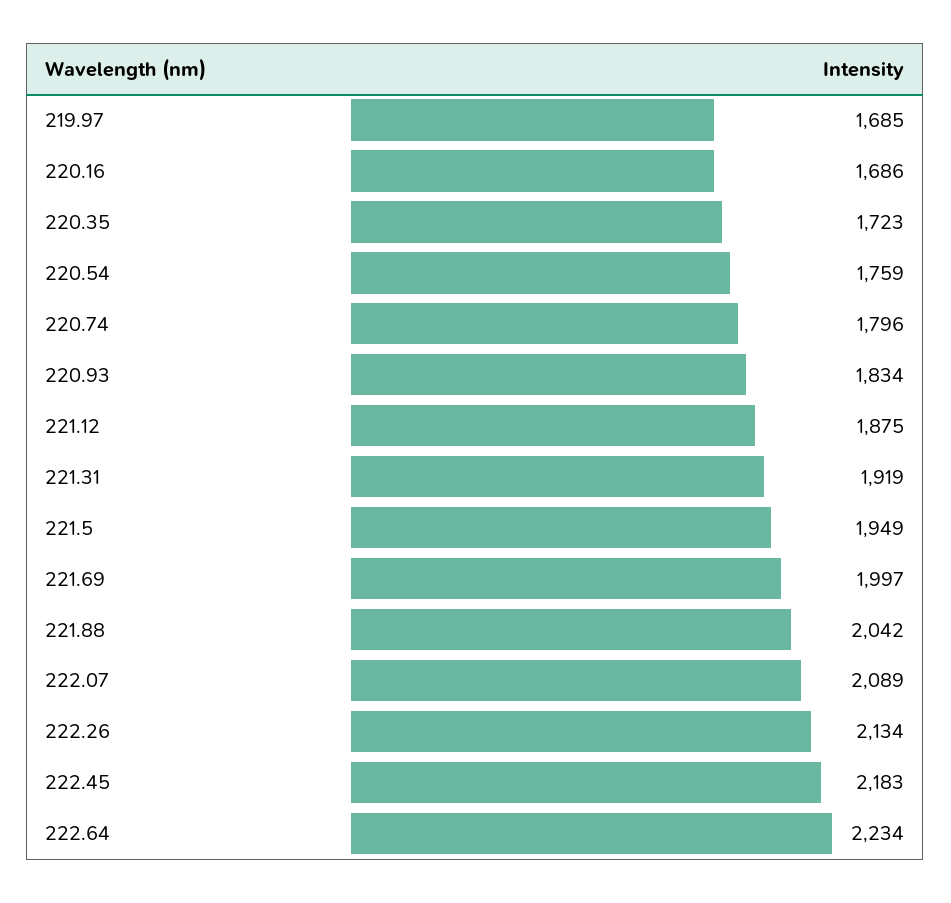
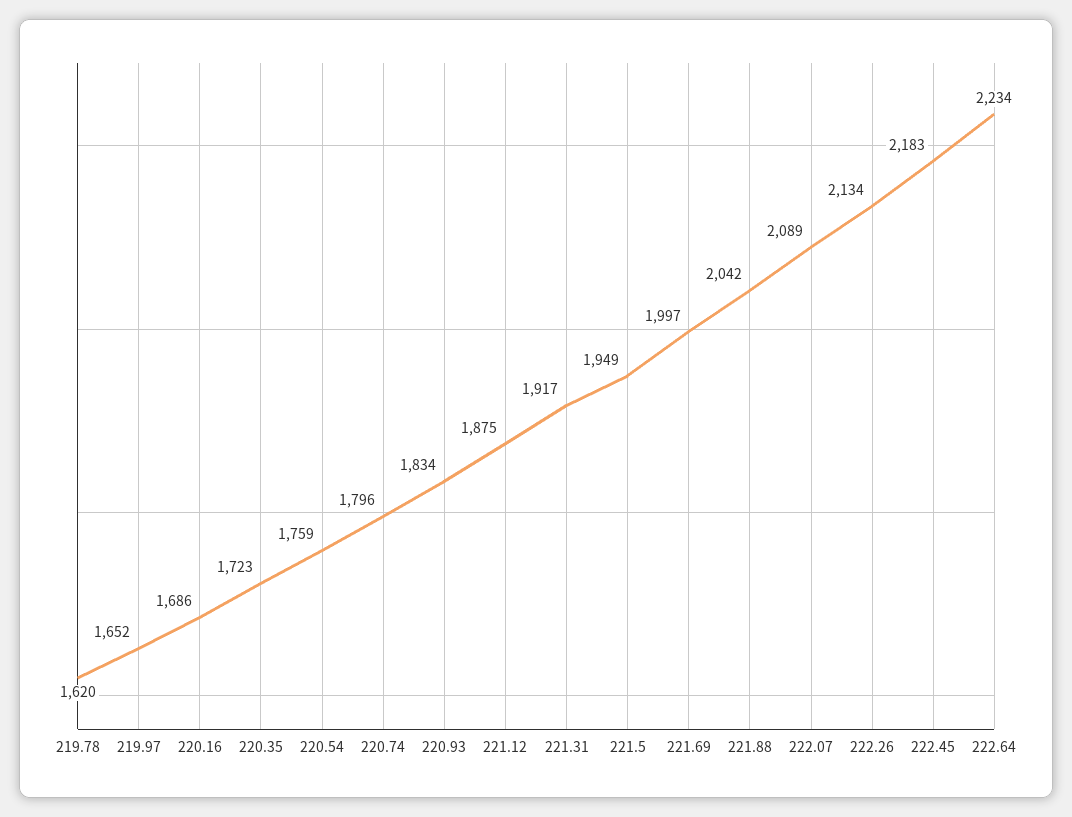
219.97: 1685 -> 1652
221.31: 1919 -> 1917
219.78: none -> 1620

